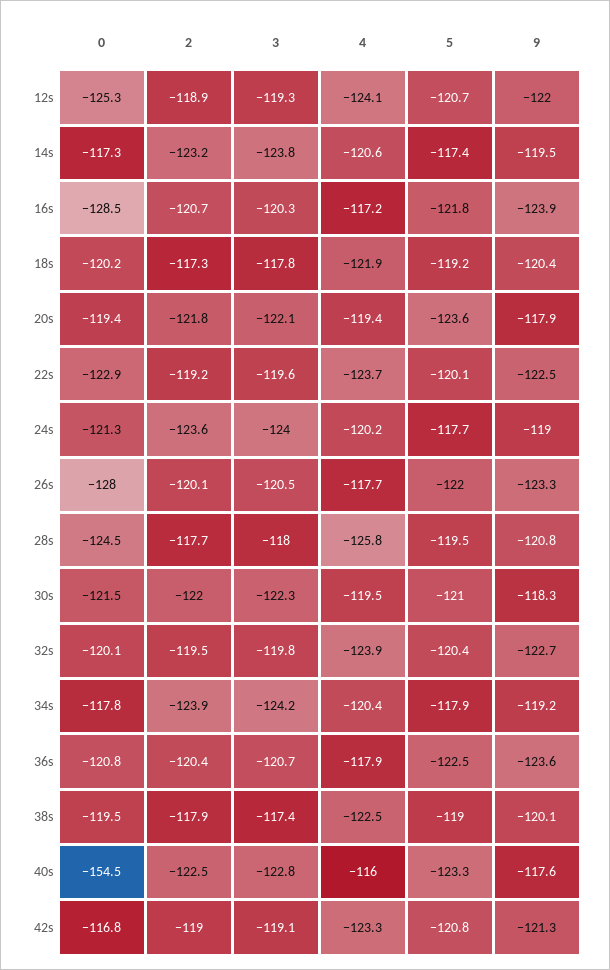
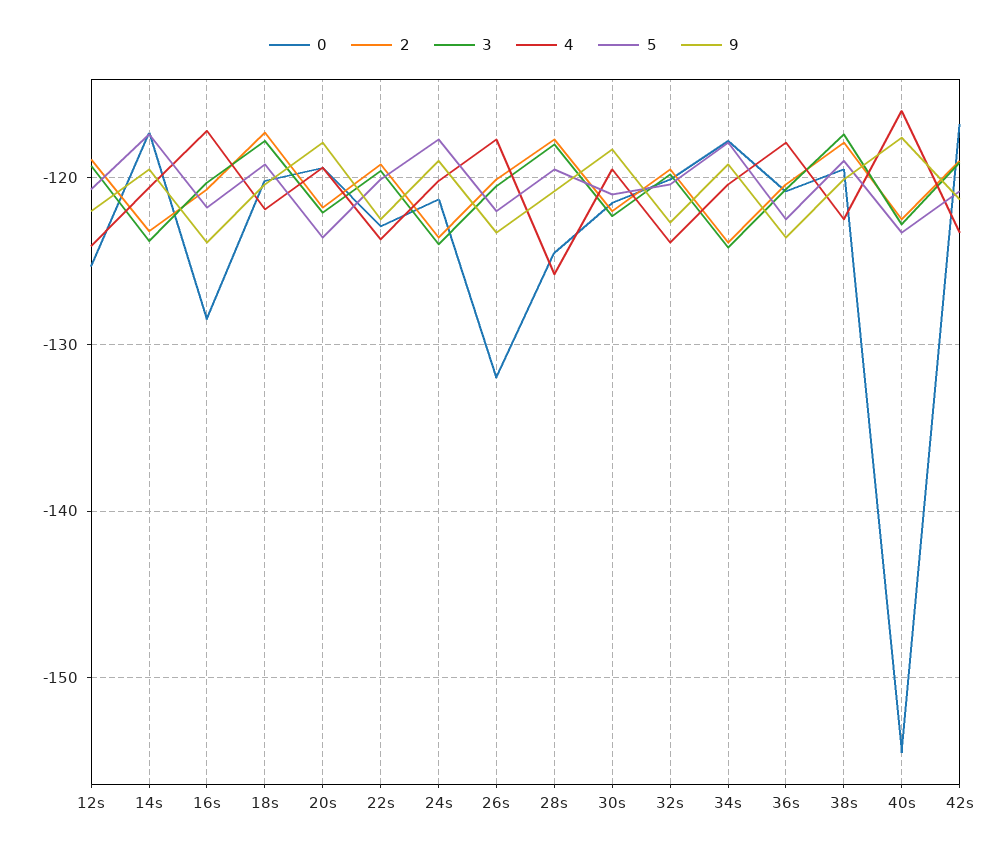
0, 26s: -128 -> -132

